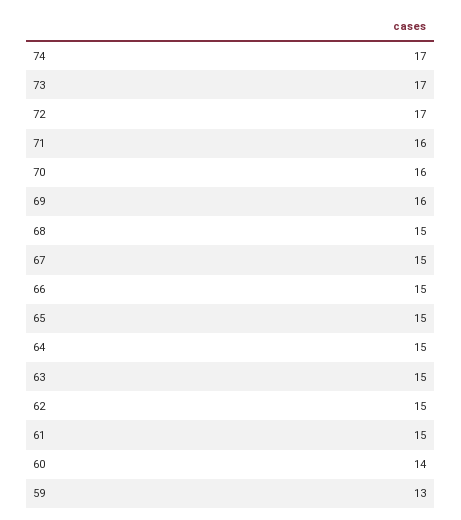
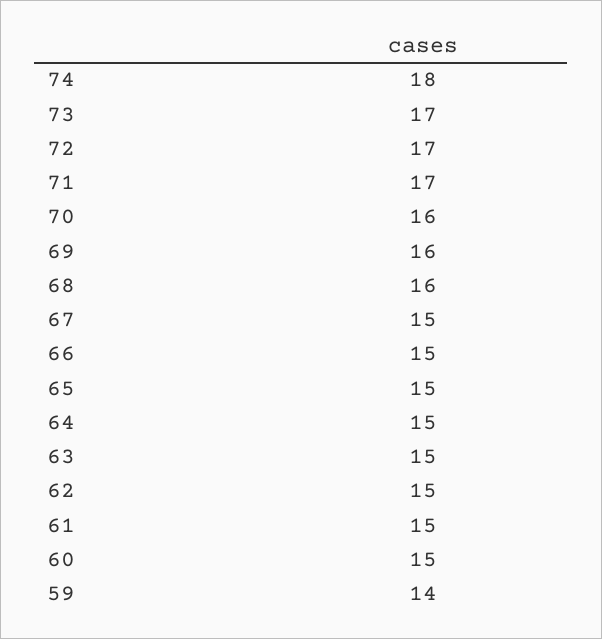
74: 17 -> 18
71: 16 -> 17
68: 15 -> 16
60: 14 -> 15
59: 13 -> 14

